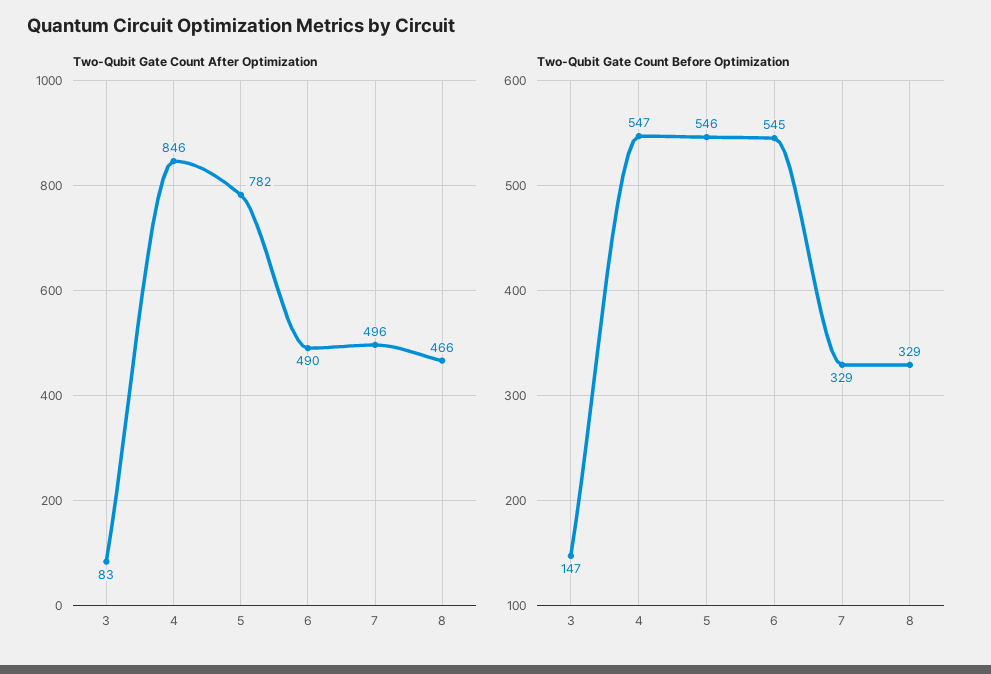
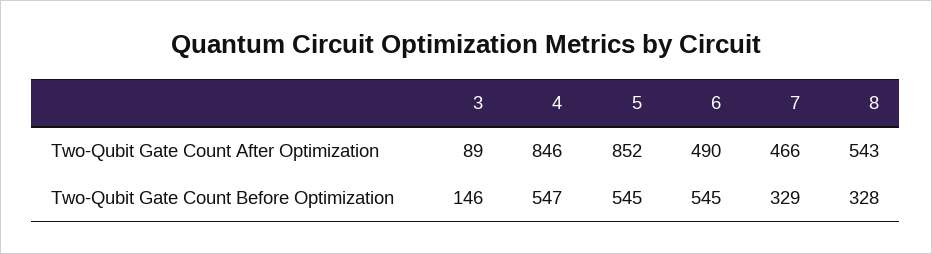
Two-Qubit Gate Count After Optimization, 3: 83 -> 89
Two-Qubit Gate Count After Optimization, 5: 782 -> 852
Two-Qubit Gate Count After Optimization, 7: 496 -> 466
Two-Qubit Gate Count After Optimization, 8: 466 -> 543
Two-Qubit Gate Count Before Optimization, 3: 147 -> 146
Two-Qubit Gate Count Before Optimization, 5: 546 -> 545
Two-Qubit Gate Count Before Optimization, 8: 329 -> 328

